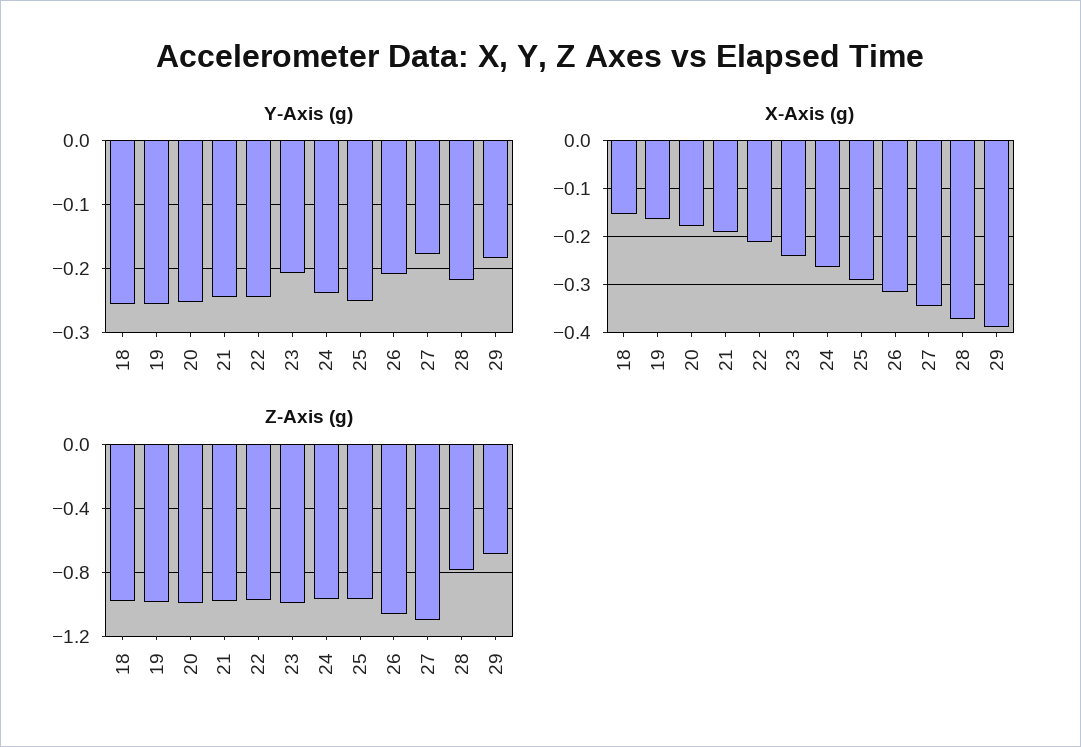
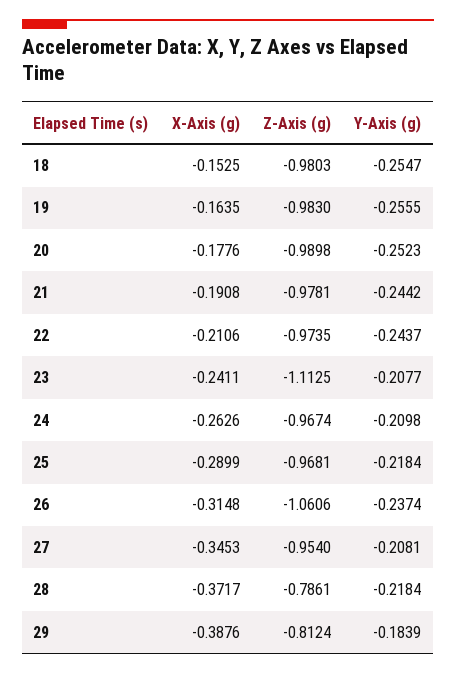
Y-Axis (g), 24: -0.24 -> -0.2098
Y-Axis (g), 25: -0.25 -> -0.2184
Y-Axis (g), 26: -0.21 -> -0.2374
Y-Axis (g), 27: -0.18 -> -0.2081
Z-Axis (g), 23: -1 -> -1.1125
Z-Axis (g), 27: -1.1 -> -0.954
Z-Axis (g), 29: -0.7 -> -0.8124

